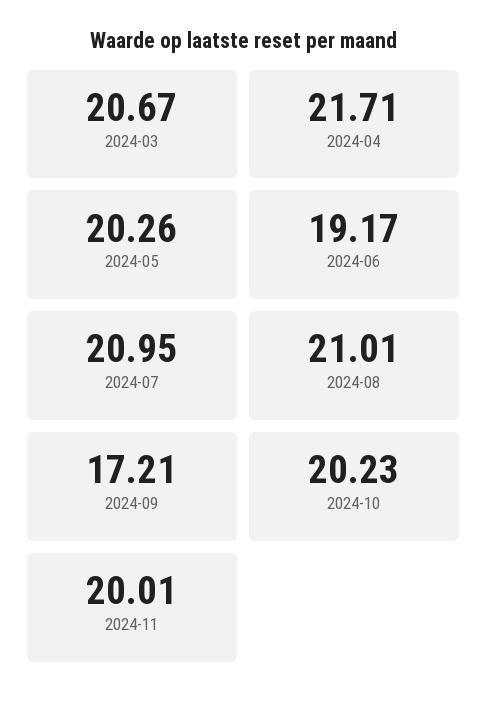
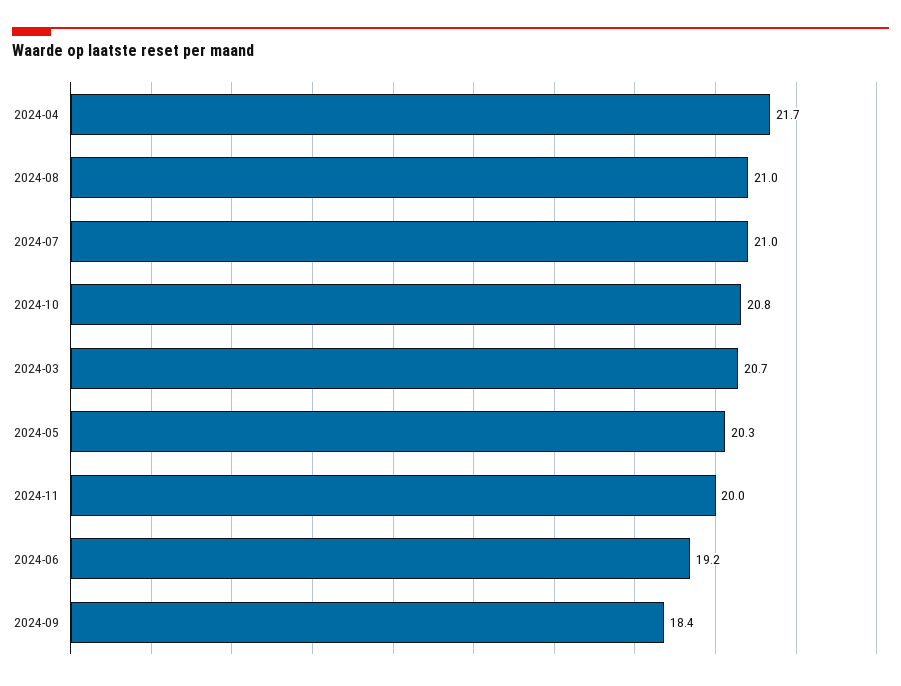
2024-09: 17.21 -> 18.4
2024-10: 20.23 -> 20.8

